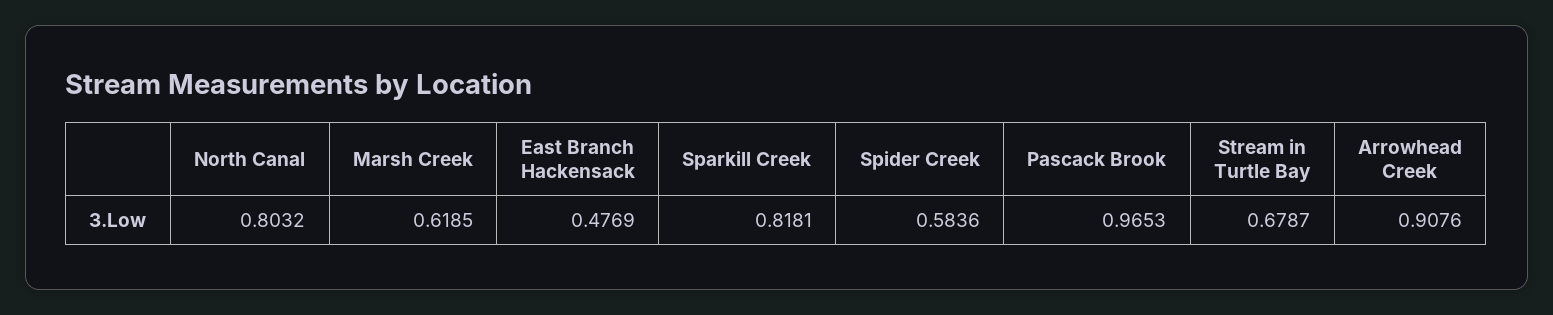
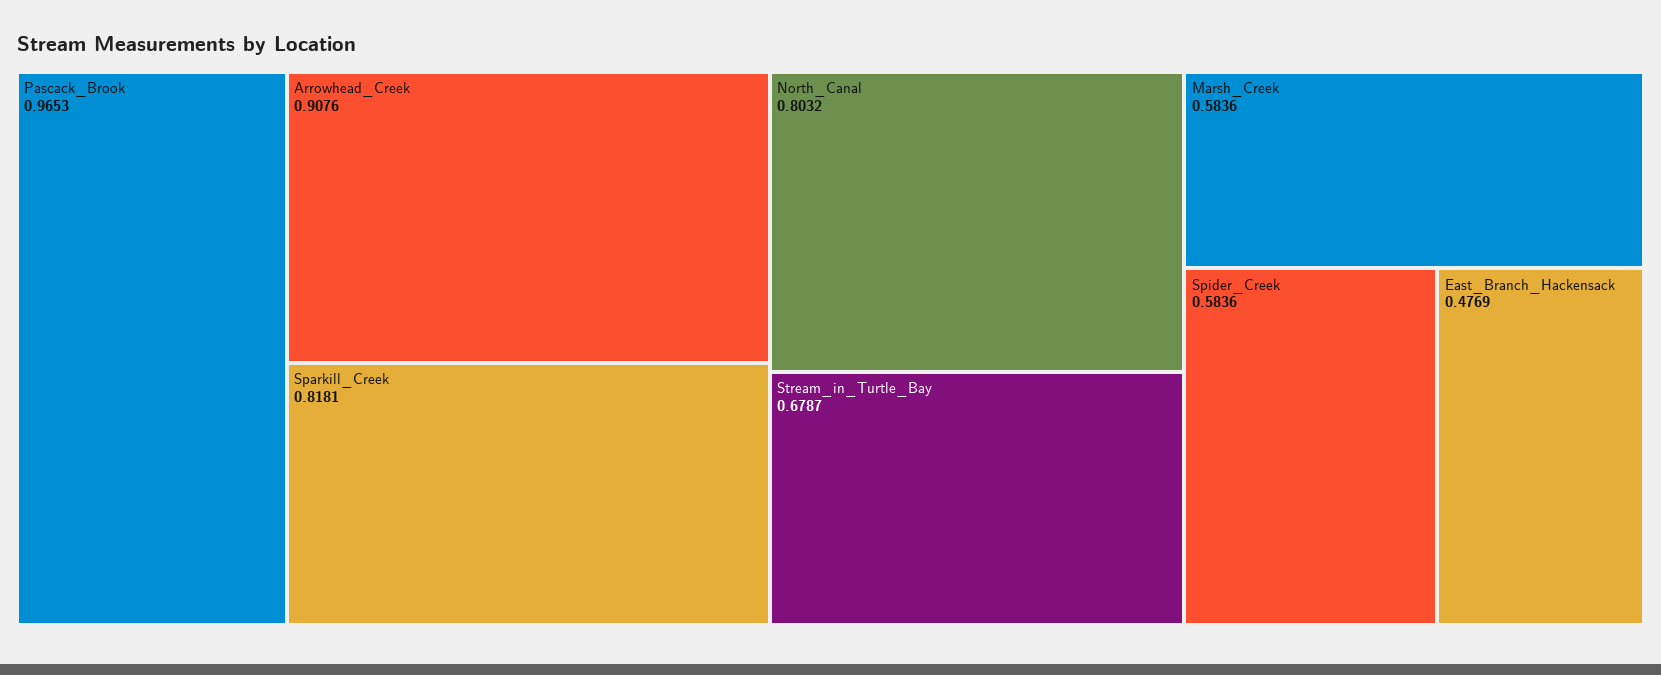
Marsh Creek: 0.6185 -> 0.5836

